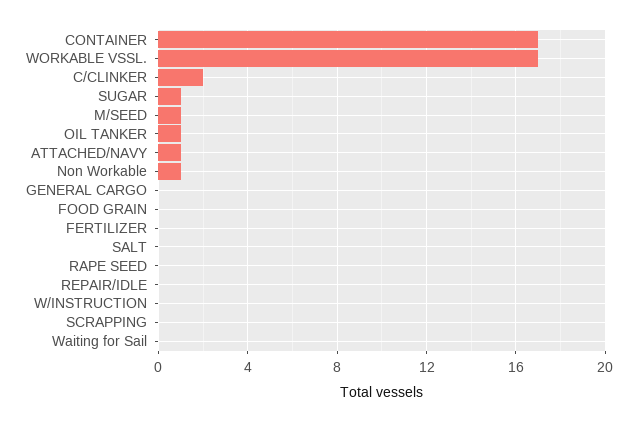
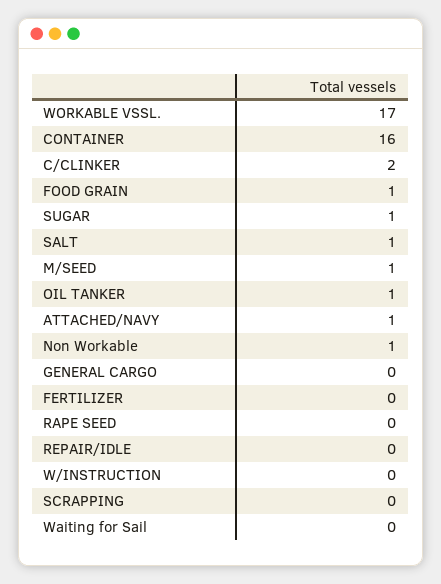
CONTAINER: 17 -> 16
FOOD GRAIN: 0 -> 1
SALT: 0 -> 1

